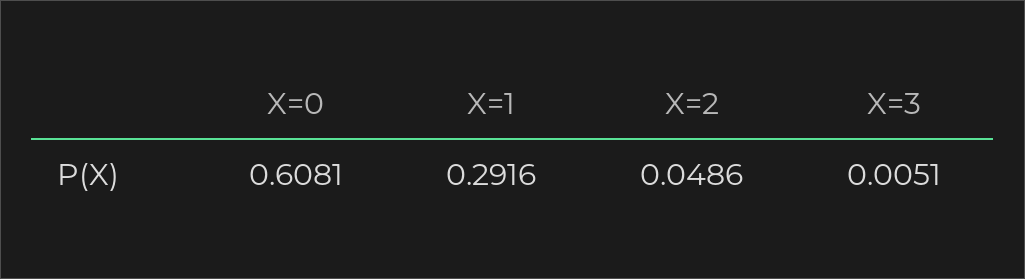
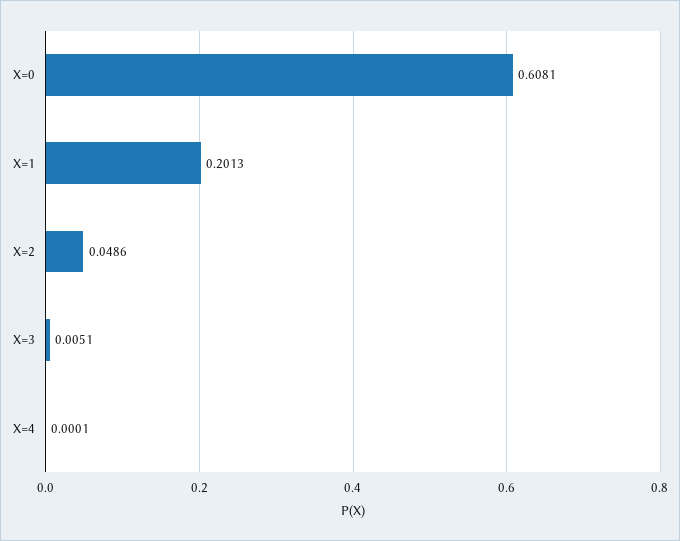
X=1: 0.2916 -> 0.2013
X=4: none -> 0.0001

